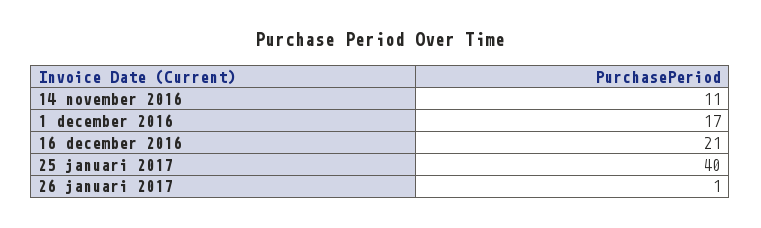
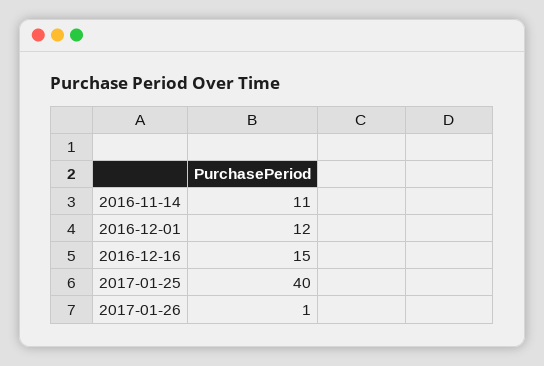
1 december 2016: 17 -> 12
16 december 2016: 21 -> 15

